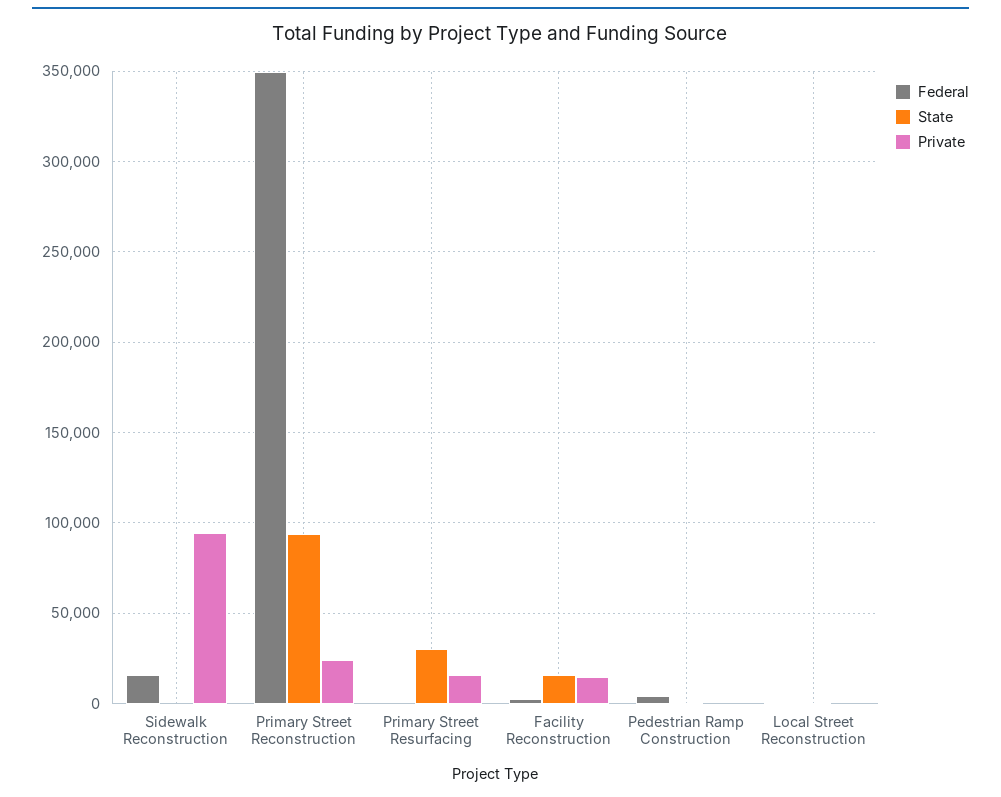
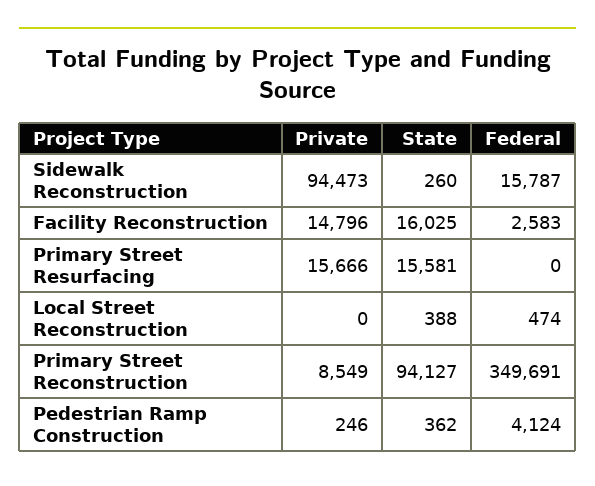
Private, Primary Street Reconstruction: 25000 -> 8549
State, Primary Street Resurfacing: 30000 -> 15581

